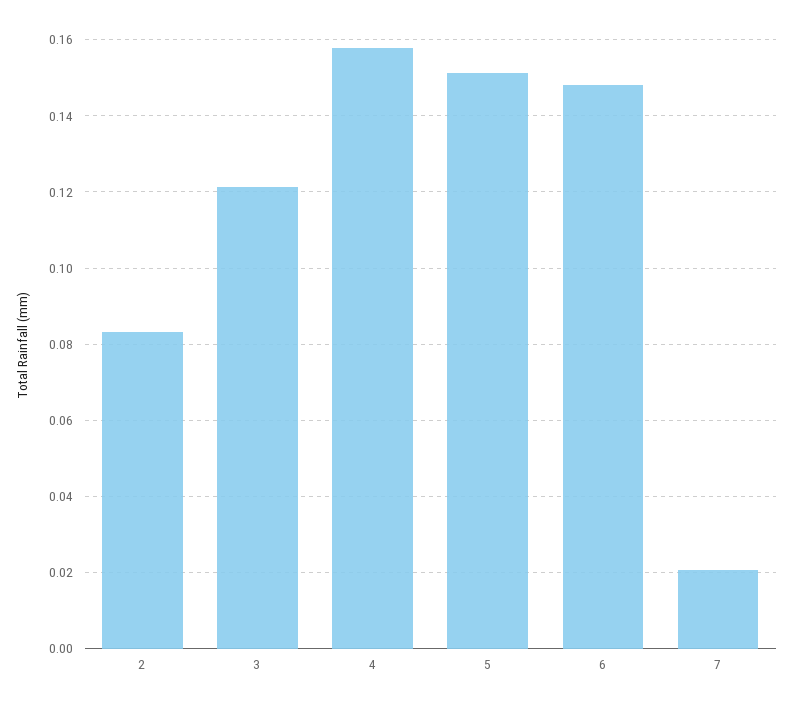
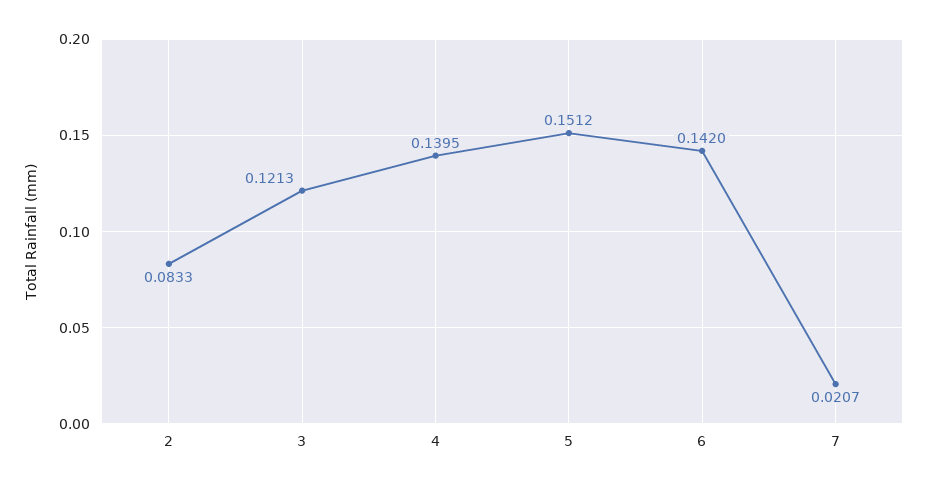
4: 0.158 -> 0.1395
6: 0.148 -> 0.142

